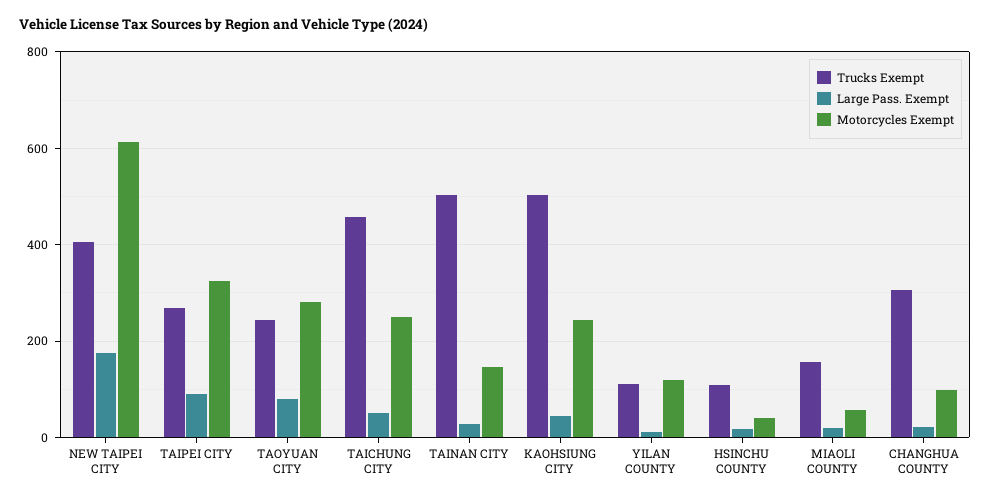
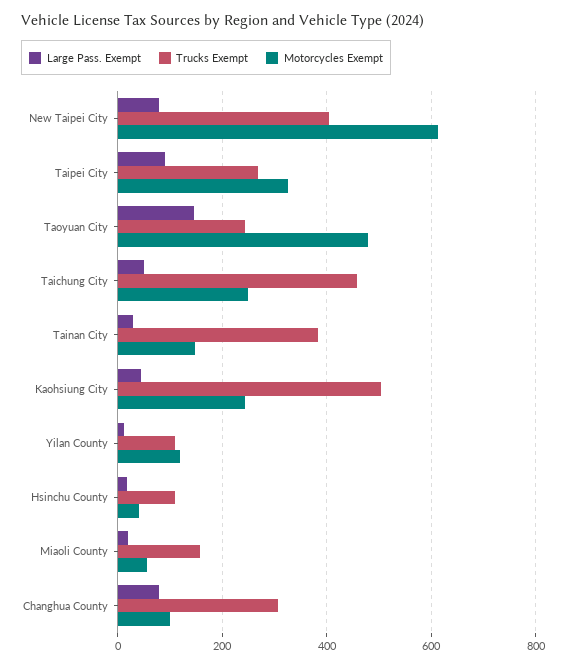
Large Pass. Exempt, NEW TAIPEI CITY: 180 -> 80
Large Pass. Exempt, TAOYUAN CITY: 80 -> 140
Motorcycles Exempt, TAOYUAN CITY: 280 -> 480
Trucks Exempt, TAINAN CITY: 500 -> 380
Large Pass. Exempt, CHANGHUA COUNTY: 20 -> 80

